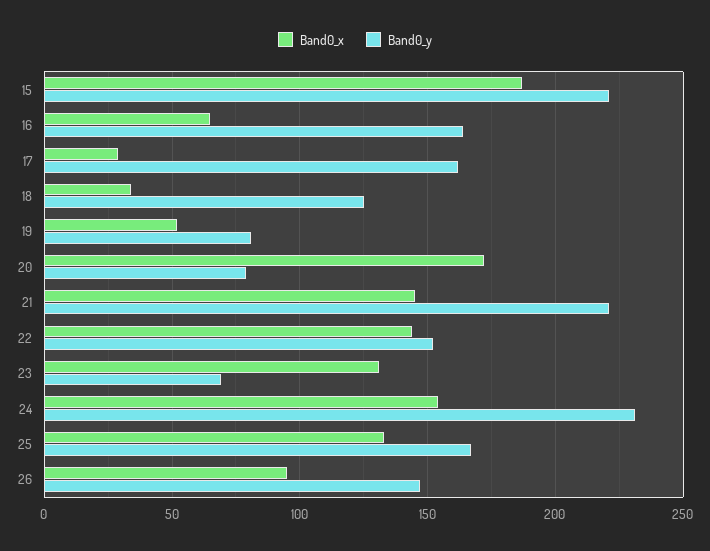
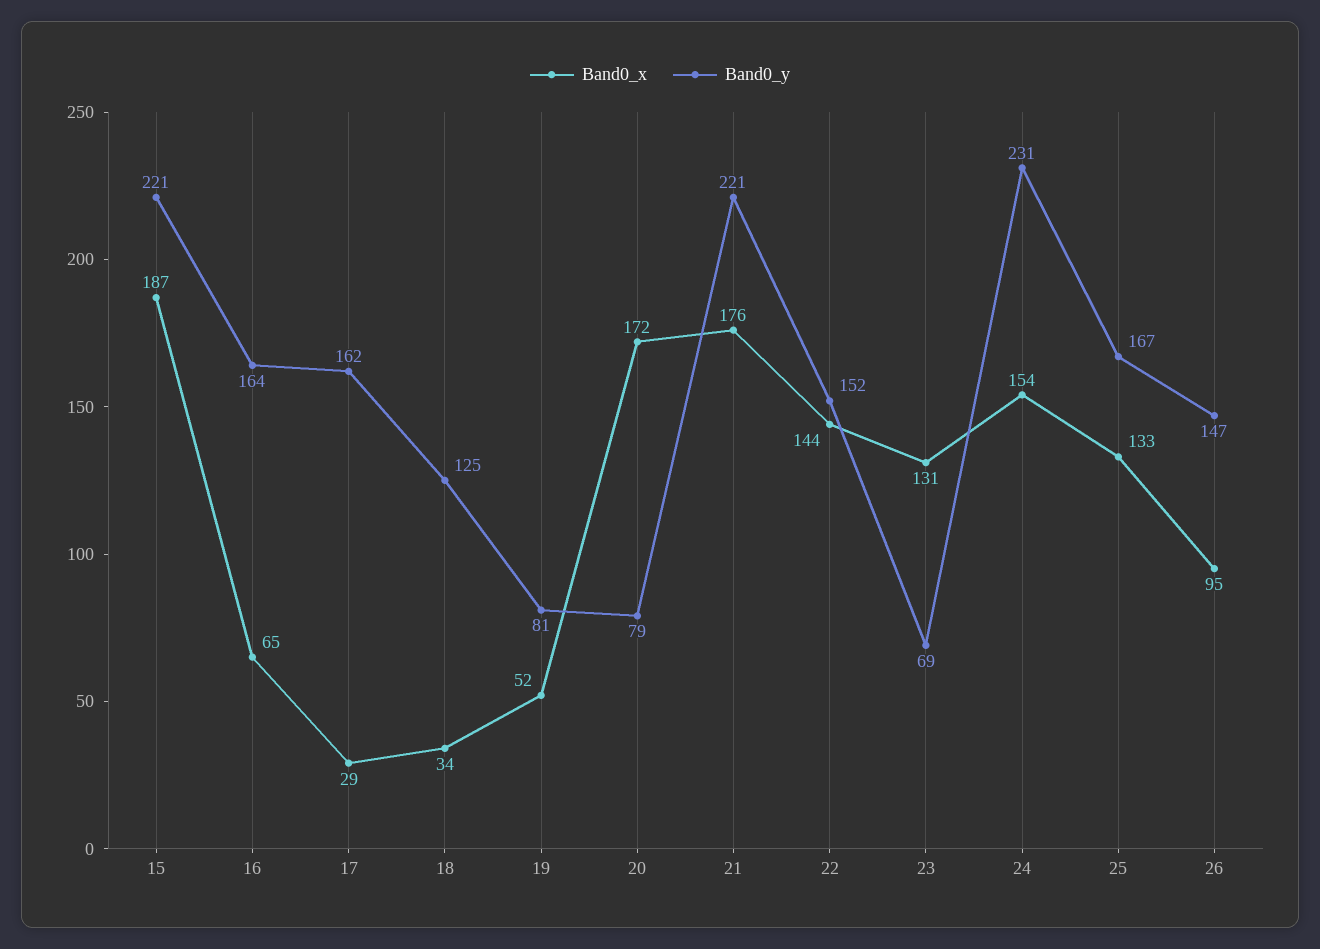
Band0_x, 21: 145 -> 176

